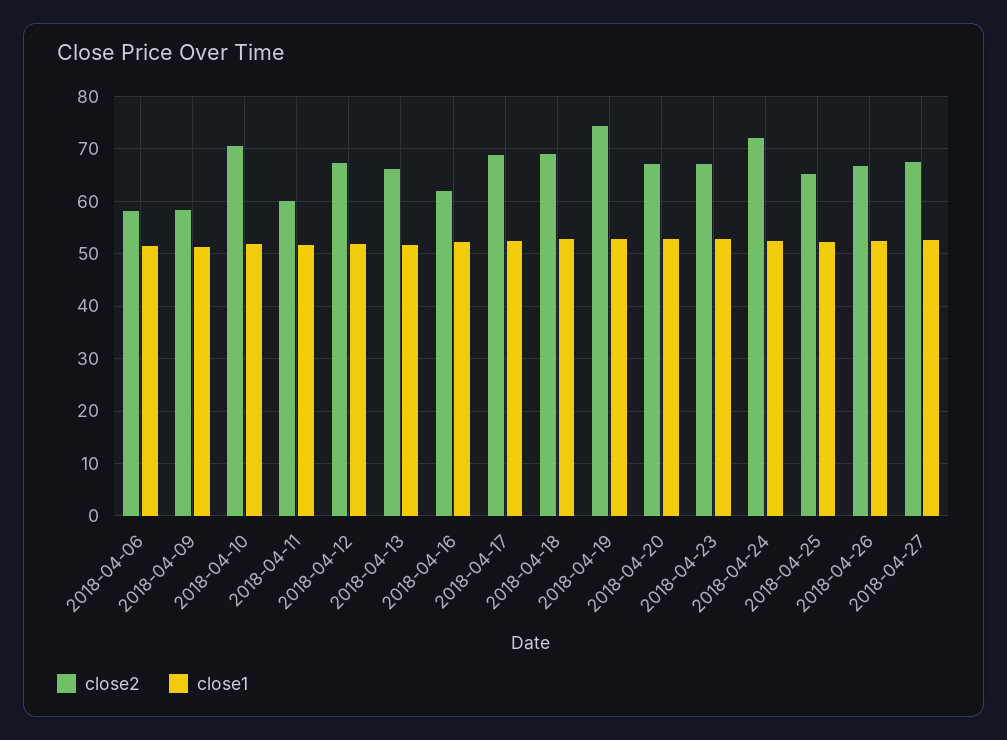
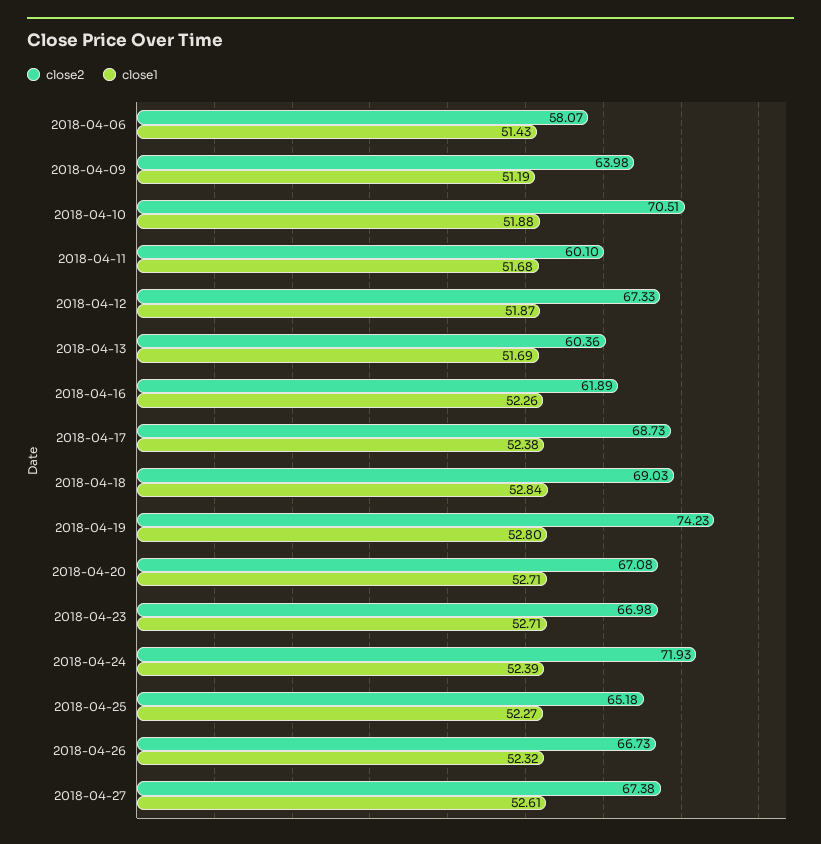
close2, 2018-04-09: 58 -> 63.98
close2, 2018-04-13: 66 -> 60.36

